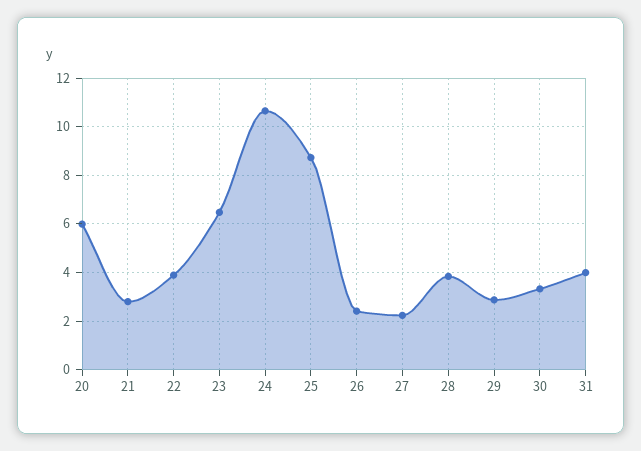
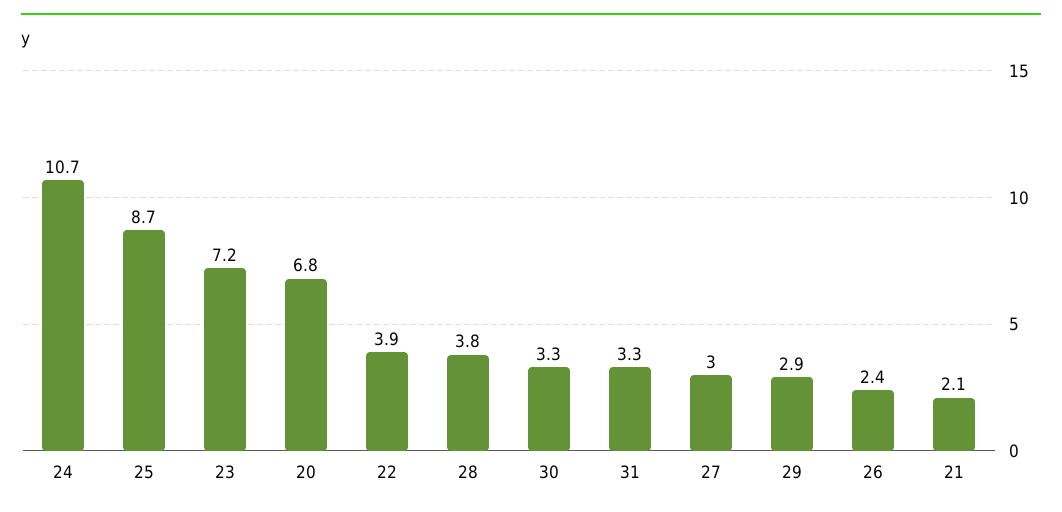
20: 6 -> 6.8
21: 2.75 -> 2.1
23: 6.5 -> 7.2
27: 2.25 -> 3
31: 4 -> 3.3

